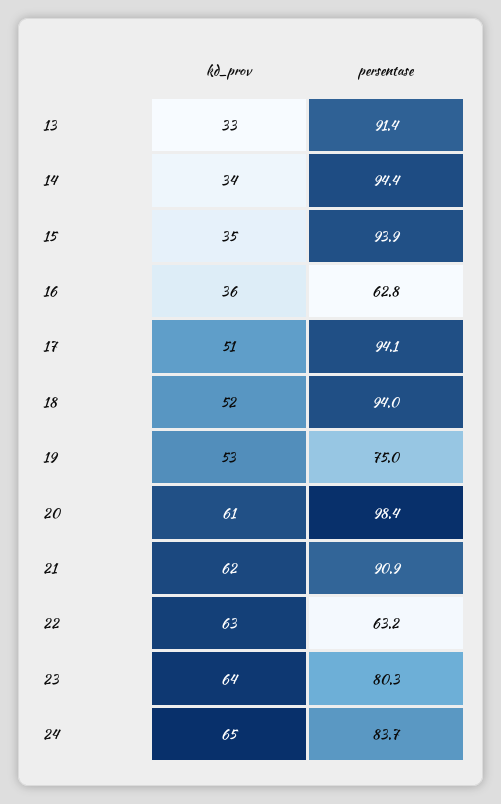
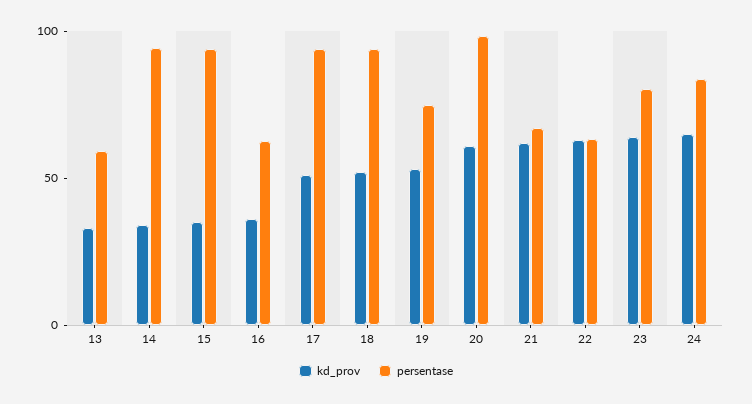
persentase, 13: 91.4 -> 60
persentase, 21: 90.9 -> 70

